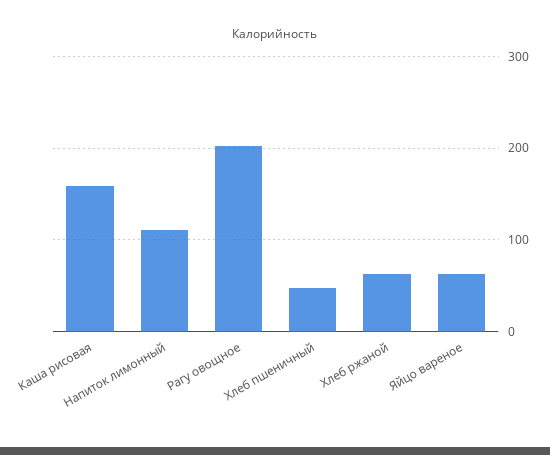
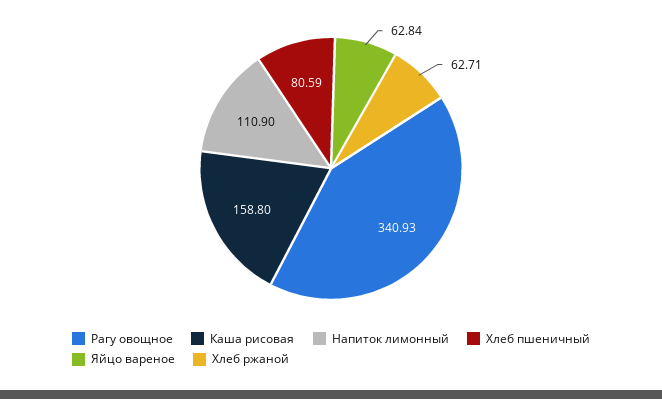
Рагу овощное: 200 -> 340.93
Хлеб пшеничный: 50 -> 80.59

